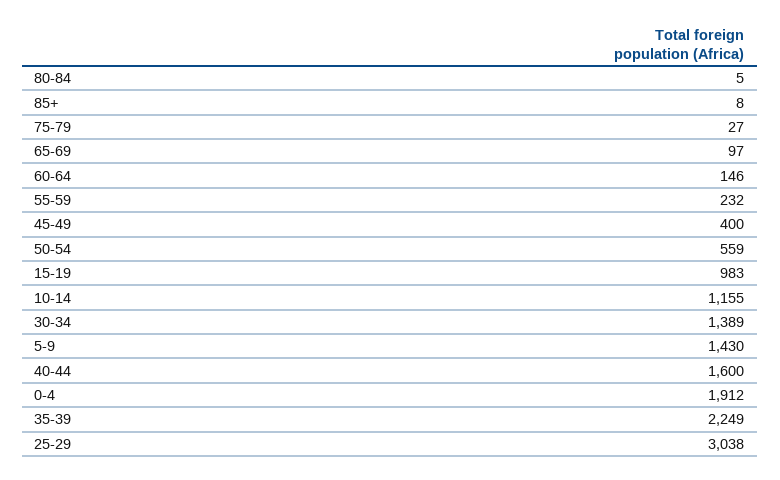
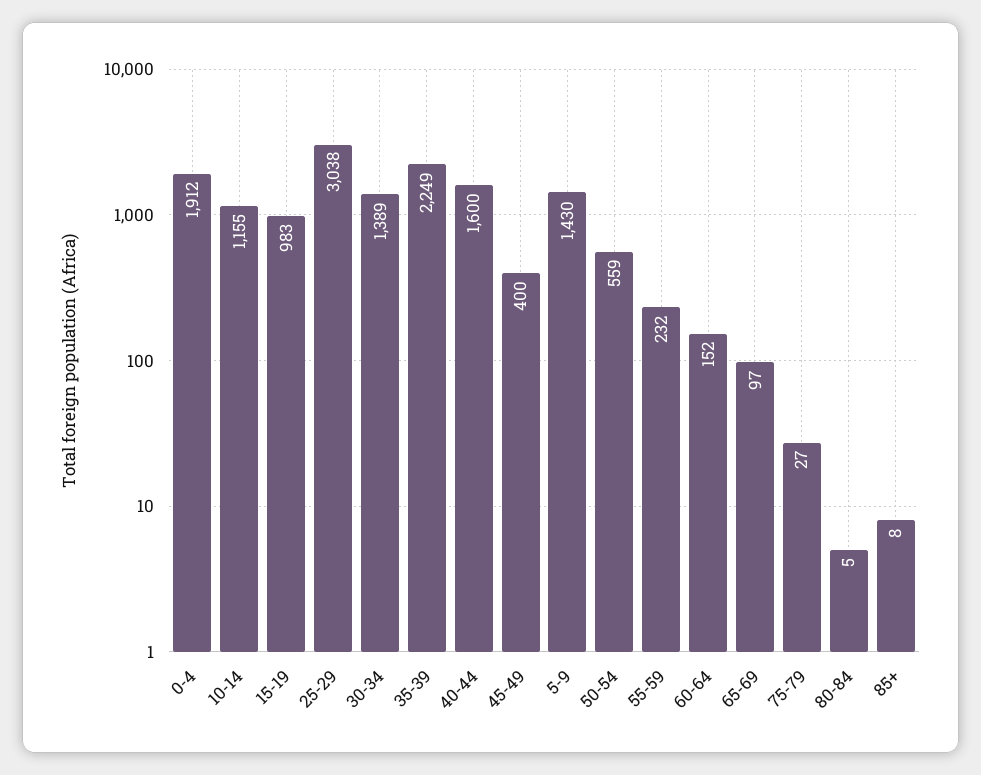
60-64: 146 -> 152

